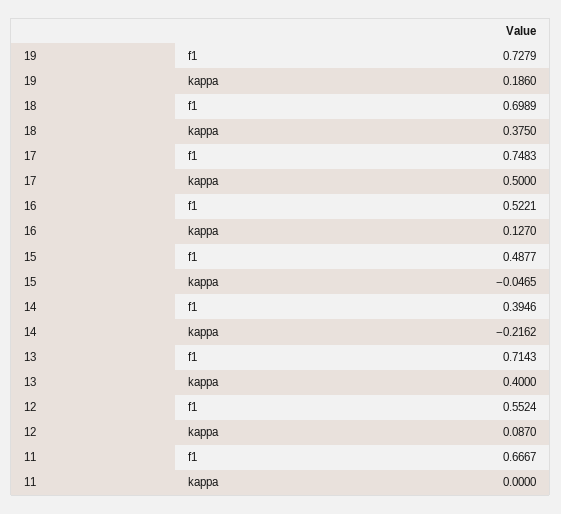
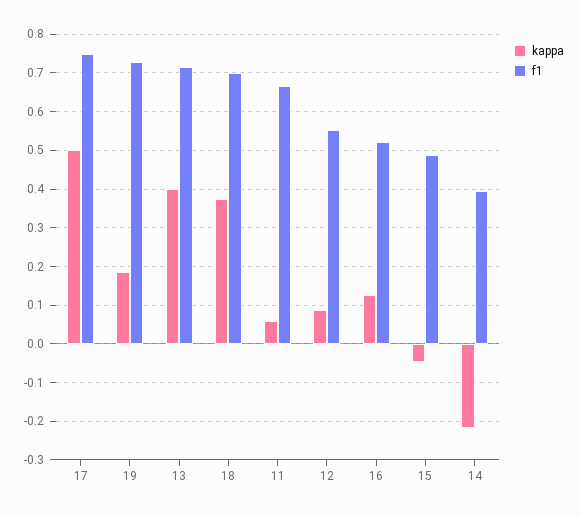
kappa, 11: 0 -> 0.06

